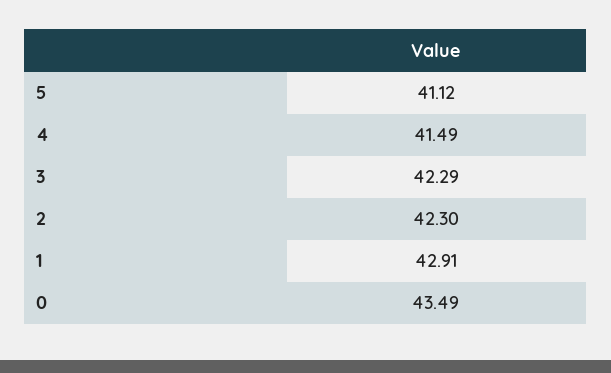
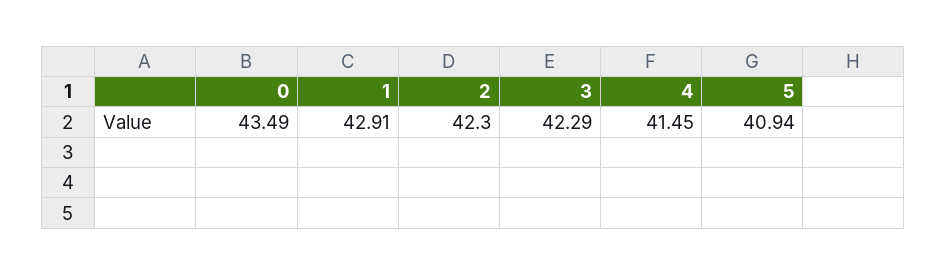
5: 41.12 -> 40.94
4: 41.49 -> 41.45

